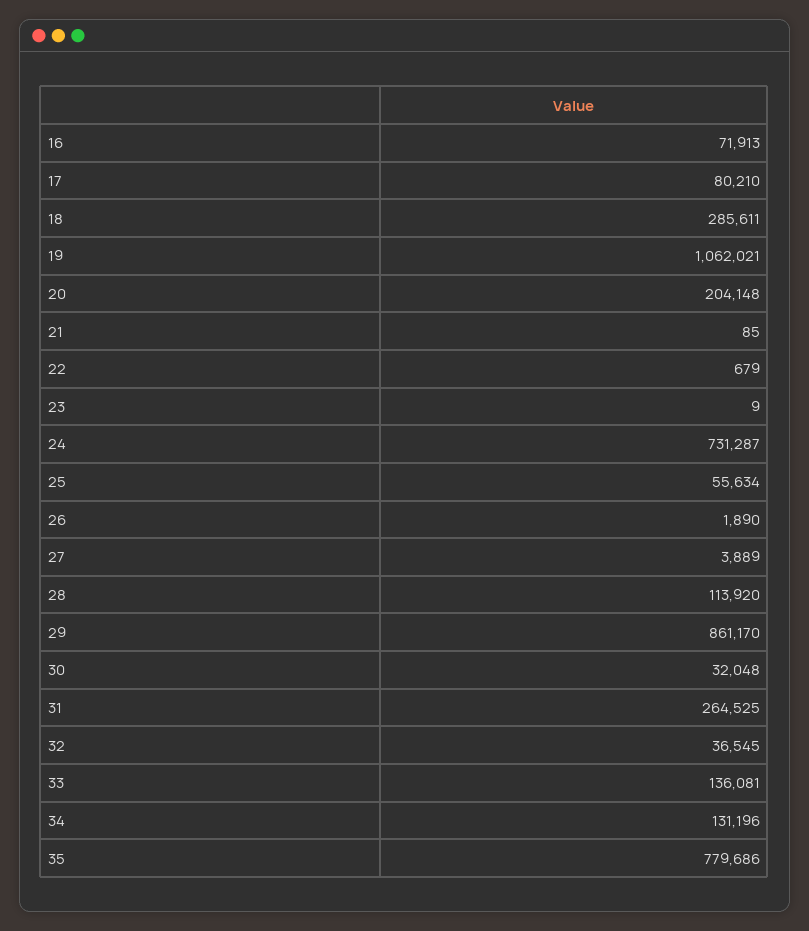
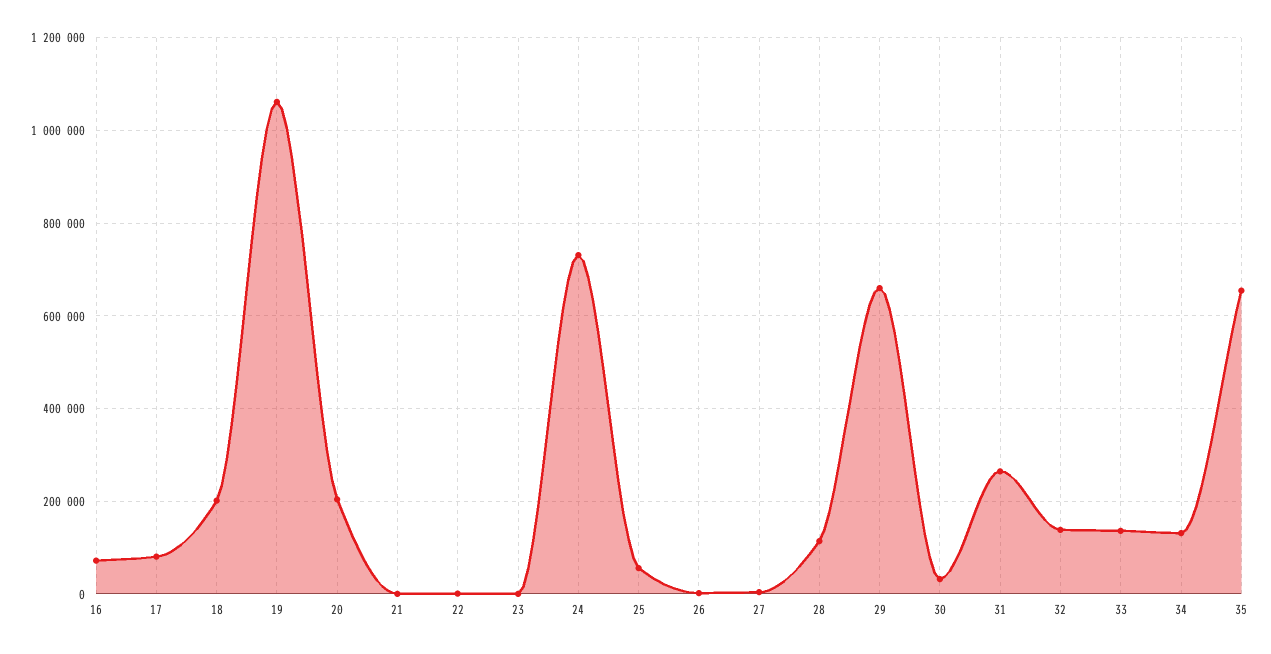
18: 285611 -> 200000
29: 861170 -> 660000
32: 36545 -> 140000
35: 779686 -> 660000

